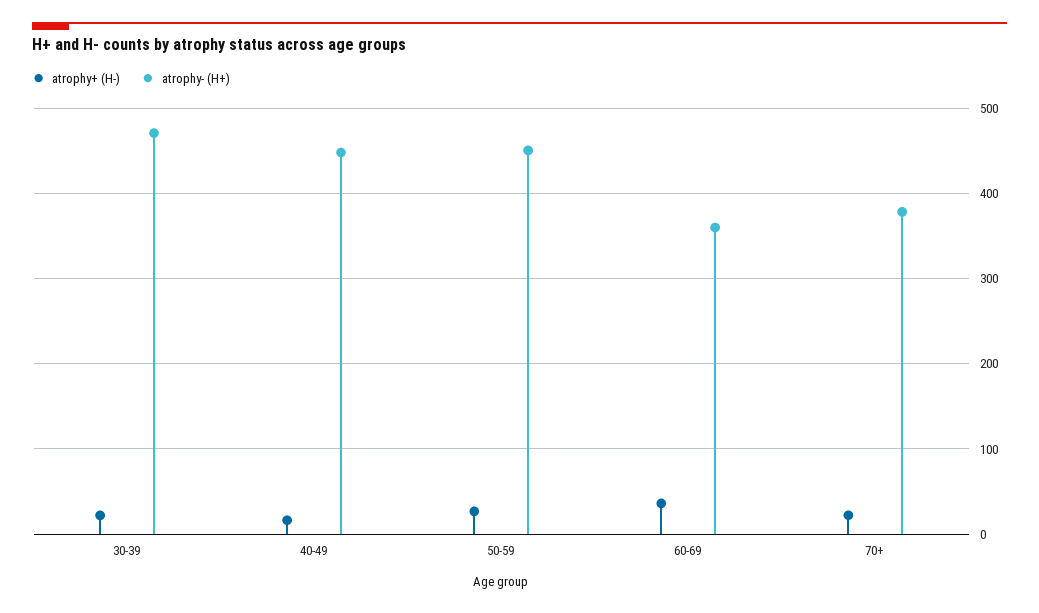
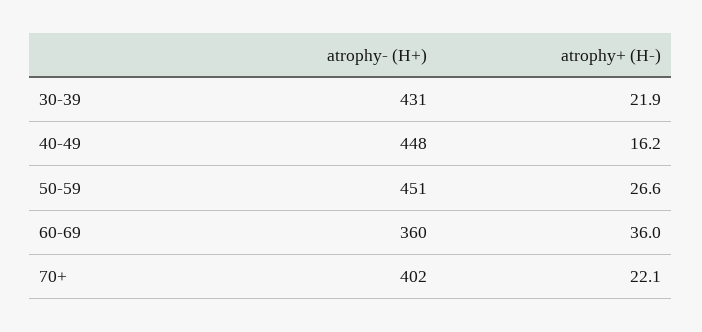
atrophy- (H+), 30-39: 470 -> 431
atrophy- (H+), 70+: 380 -> 402

